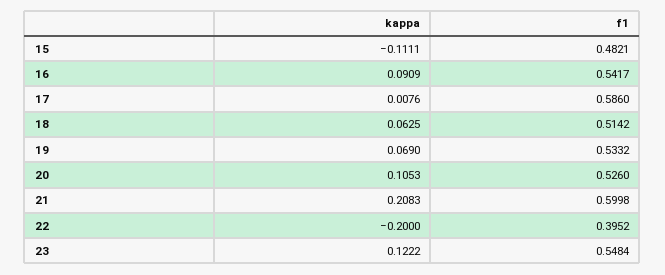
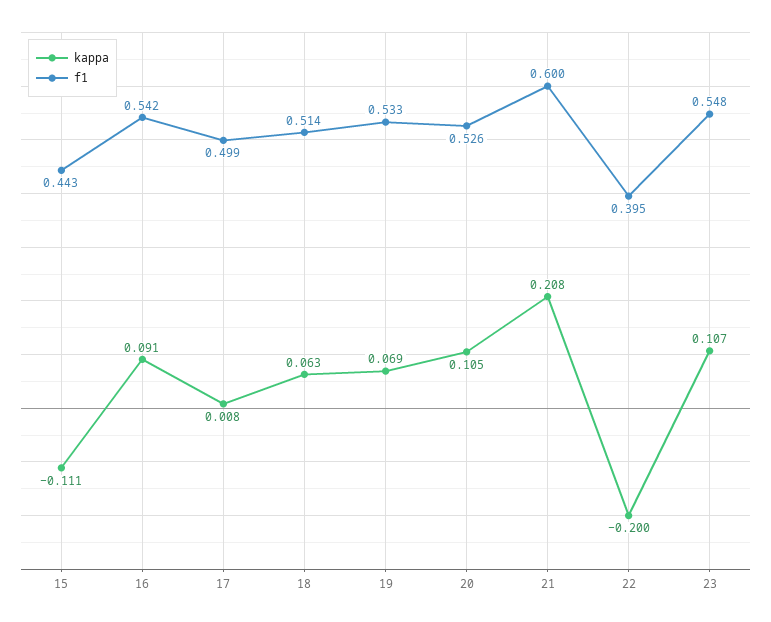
f1, 15: 0.4821 -> 0.443
f1, 17: 0.586 -> 0.499
kappa, 23: 0.1222 -> 0.107

